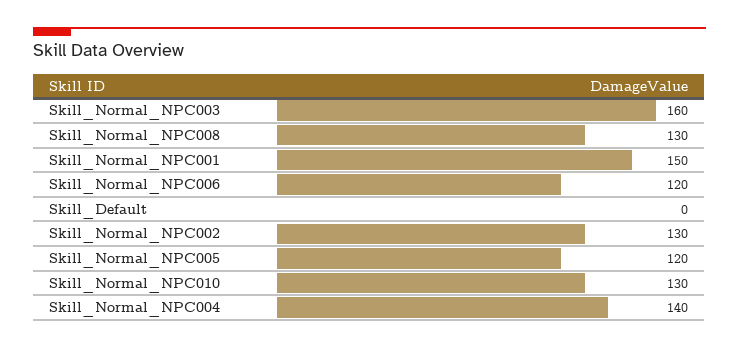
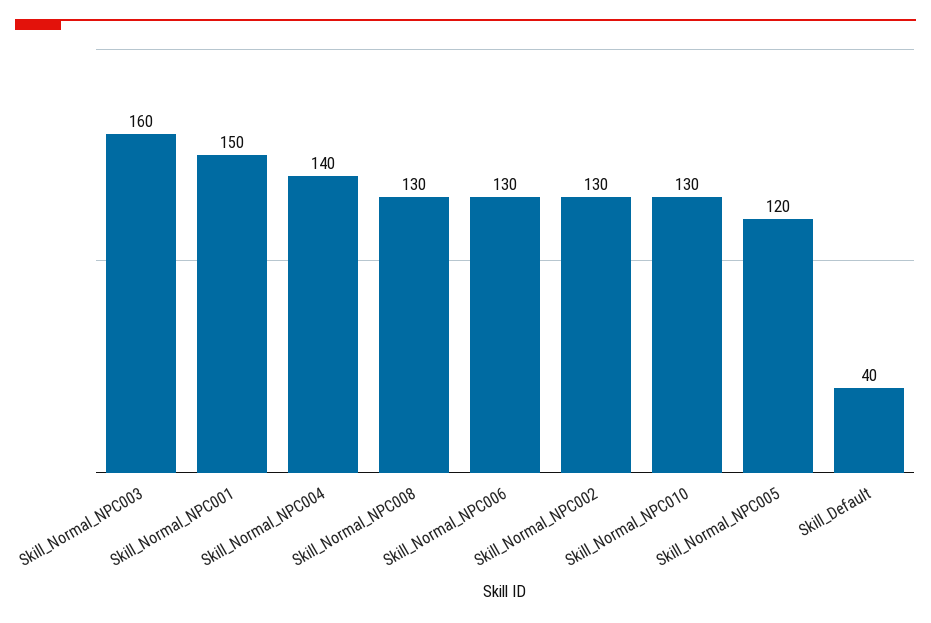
Skill_Normal_NPC006: 120 -> 130
Skill_Default: 0 -> 40

